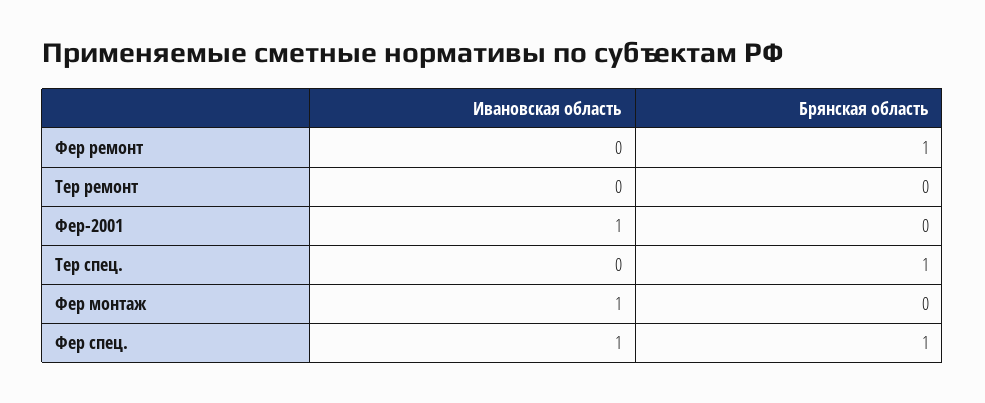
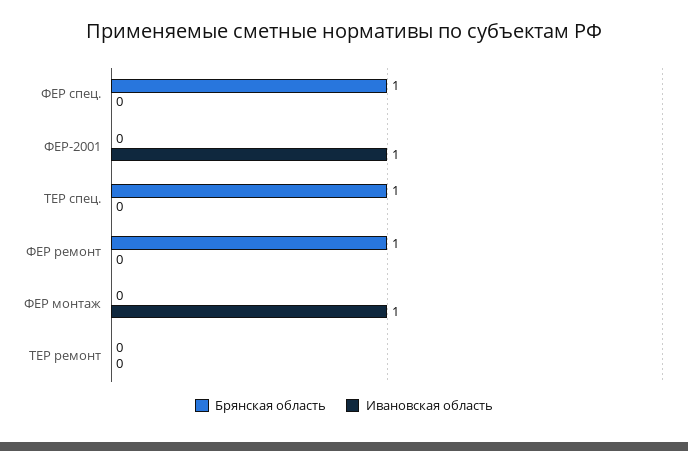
Ивановская область, Фер спец.: 1 -> 0

